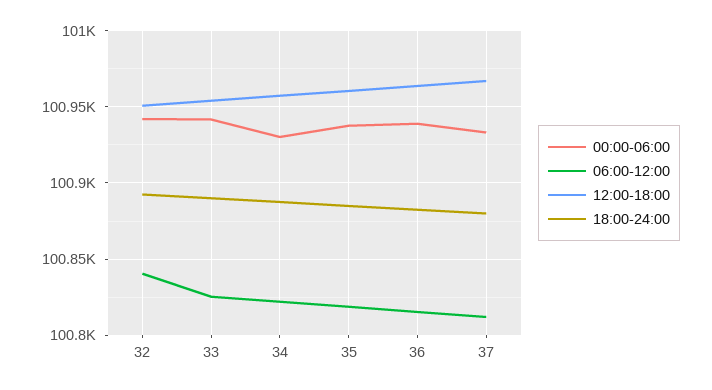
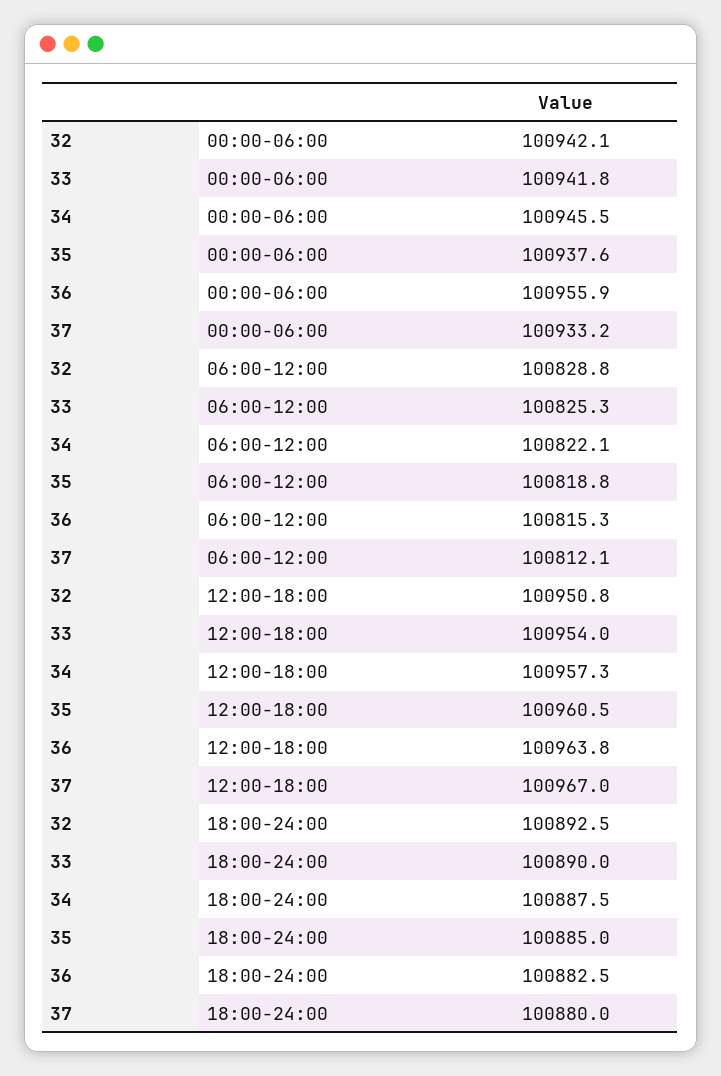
06:00-12:00, 32: 100840 -> 100828.8
00:00-06:00, 34: 100930 -> 100945.5
00:00-06:00, 36: 100940 -> 100955.9

